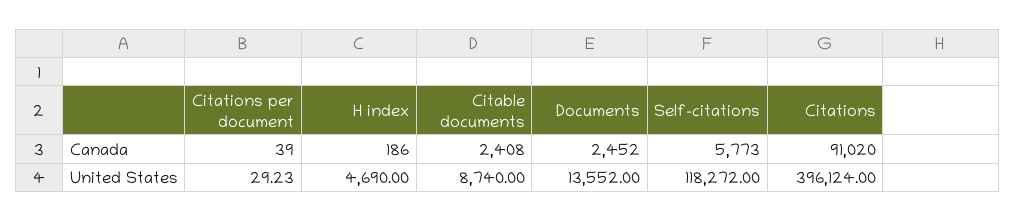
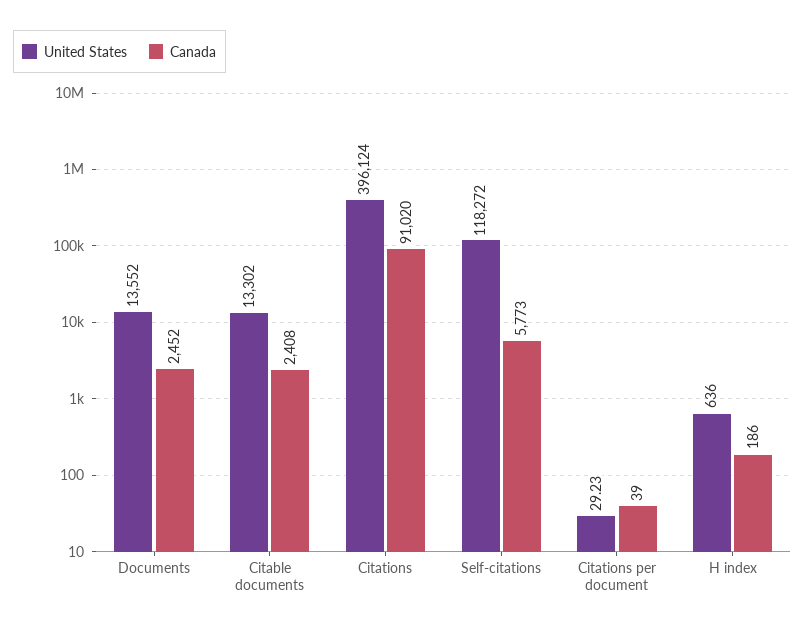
United States, H index: 4690 -> 636
United States, Citable documents: 8740 -> 13302

